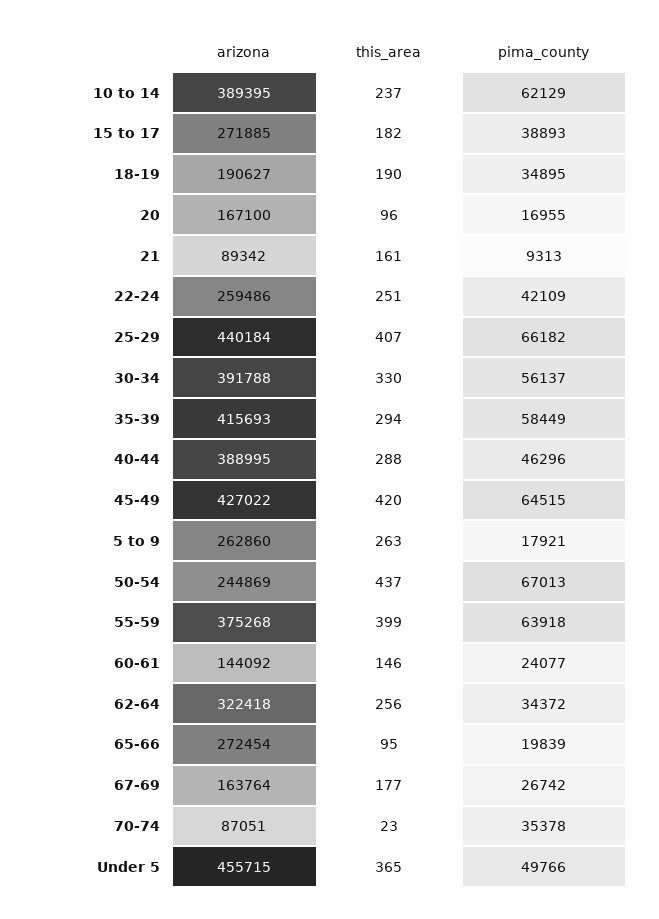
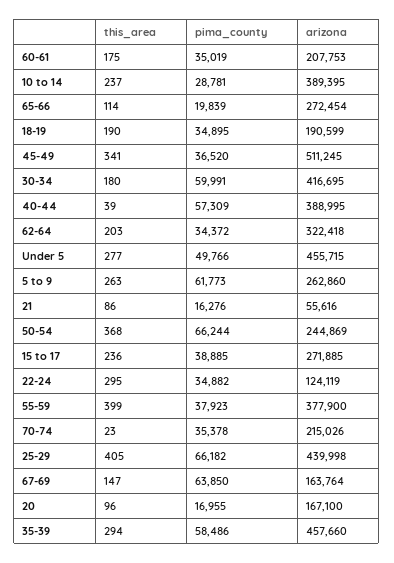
pima_county, 10 to 14: 62129 -> 28781
this_area, 15 to 17: 182 -> 236
pima_county, 15 to 17: 38893 -> 38885
arizona, 18-19: 190627 -> 190599
arizona, 21: 89342 -> 55616
this_area, 21: 161 -> 86
pima_county, 21: 9313 -> 16276
arizona, 22-24: 259486 -> 124119
this_area, 22-24: 251 -> 295
pima_county, 22-24: 42109 -> 34882
arizona, 25-29: 440184 -> 439998
this_area, 25-29: 407 -> 405
arizona, 30-34: 391788 -> 416695
this_area, 30-34: 330 -> 180
pima_county, 30-34: 56137 -> 59991
arizona, 35-39: 415693 -> 457660
pima_county, 35-39: 58449 -> 58486
this_area, 40-44: 288 -> 39
pima_county, 40-44: 46296 -> 57309
arizona, 45-49: 427022 -> 511245
this_area, 45-49: 420 -> 341
pima_county, 45-49: 64515 -> 36520
pima_county, 5 to 9: 17921 -> 61773
this_area, 50-54: 437 -> 368
pima_county, 50-54: 67013 -> 66244
arizona, 55-59: 375268 -> 377900
pima_county, 55-59: 63918 -> 37923
arizona, 60-61: 144092 -> 207753
this_area, 60-61: 146 -> 175
pima_county, 60-61: 24077 -> 35019
this_area, 62-64: 256 -> 203
this_area, 65-66: 95 -> 114
this_area, 67-69: 177 -> 147
pima_county, 67-69: 26742 -> 63850
arizona, 70-74: 87051 -> 215026
this_area, Under 5: 365 -> 277

